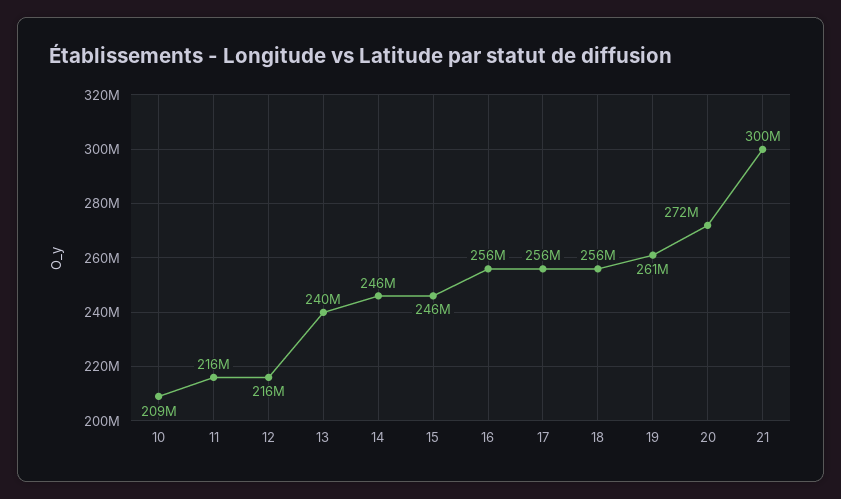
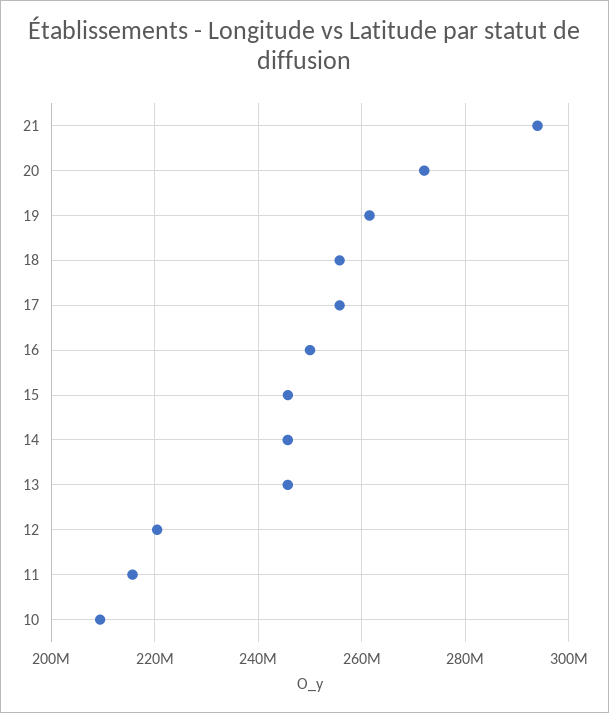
12: 216000000 -> 220000000
13: 240000000 -> 246000000
16: 256000000 -> 250000000
21: 300000000 -> 294000000

